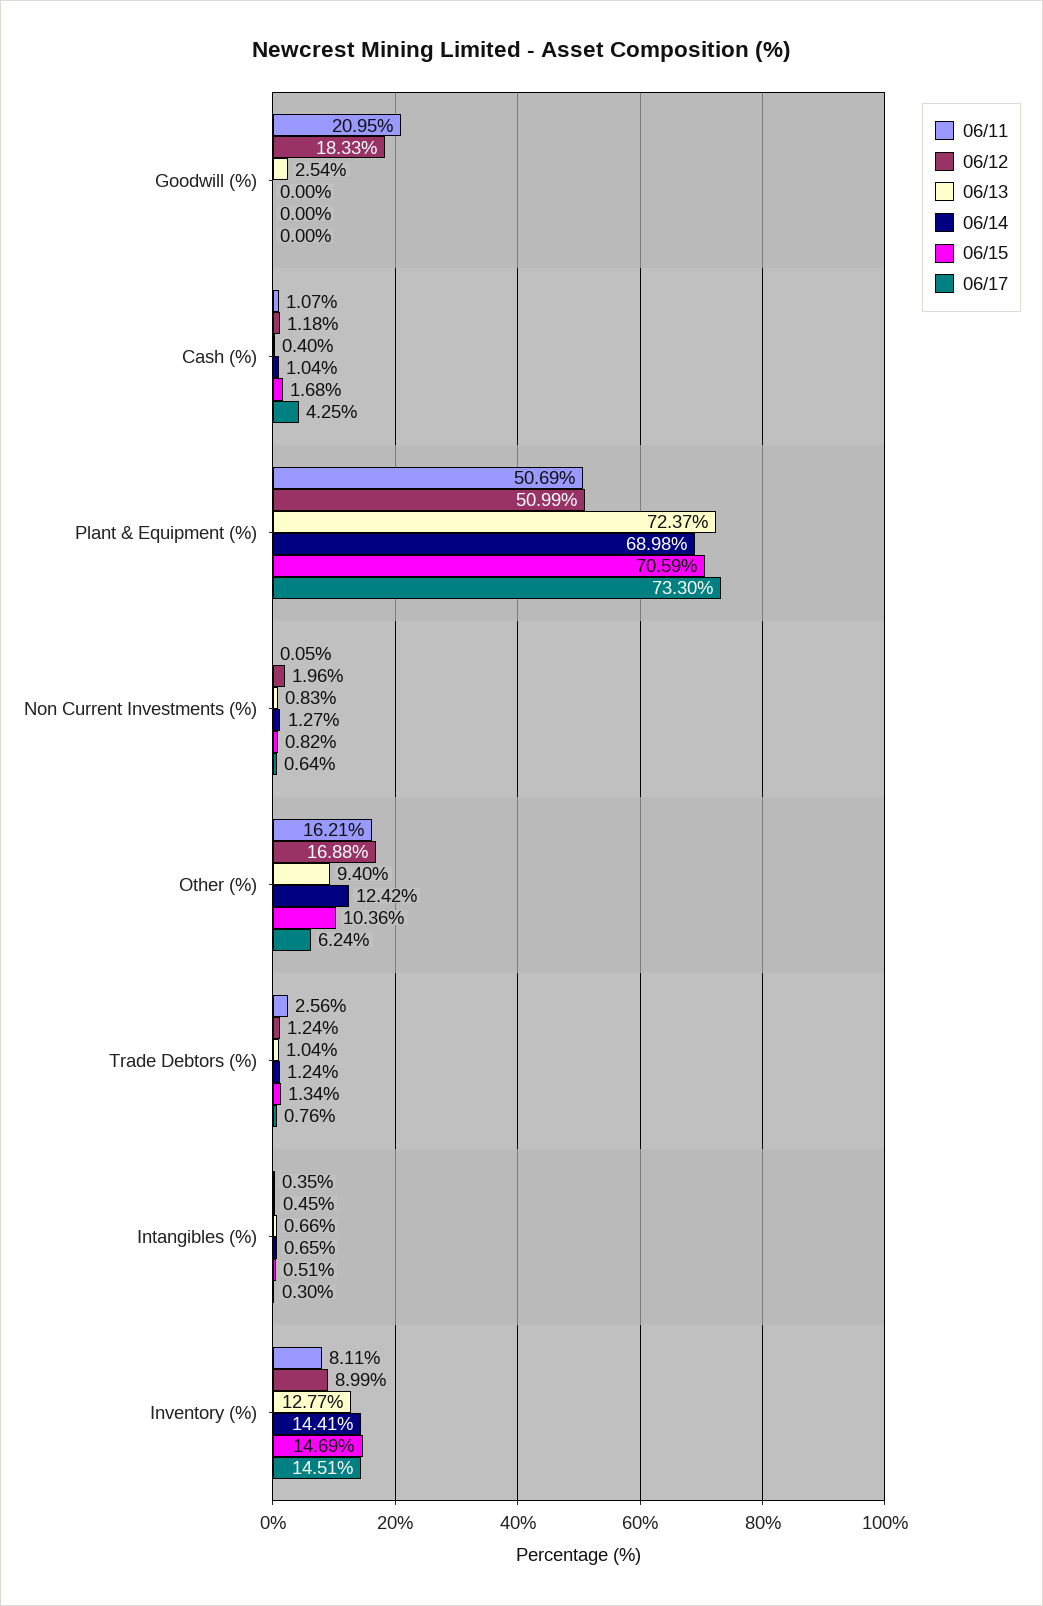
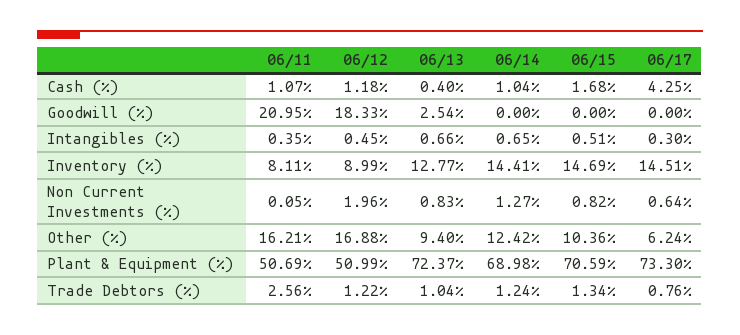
06/12, Trade Debtors (%): 1.24 -> 1.22

